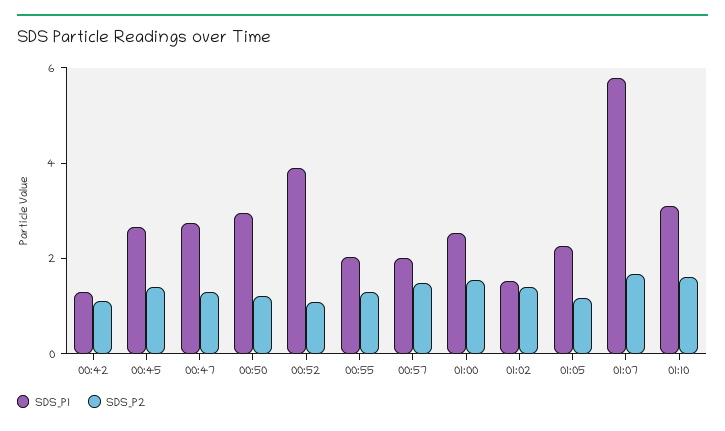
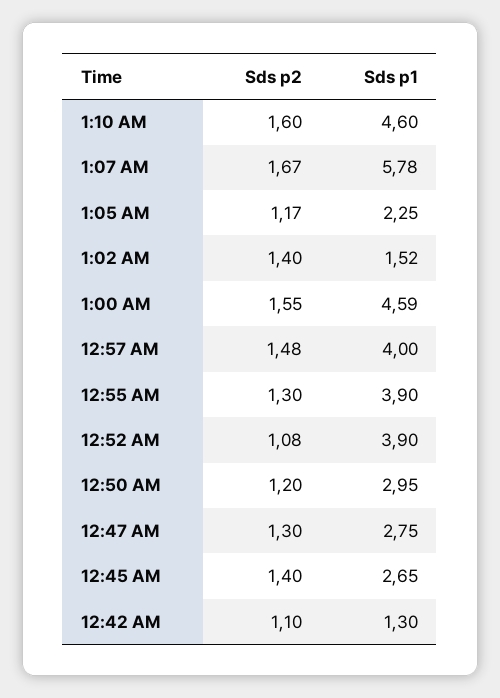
SDS_P1, 00:55: 2 -> 3.9
SDS_P1, 00:57: 2 -> 4
SDS_P1, 01:00: 2.5 -> 4.59
SDS_P1, 01:10: 3 -> 4.6

